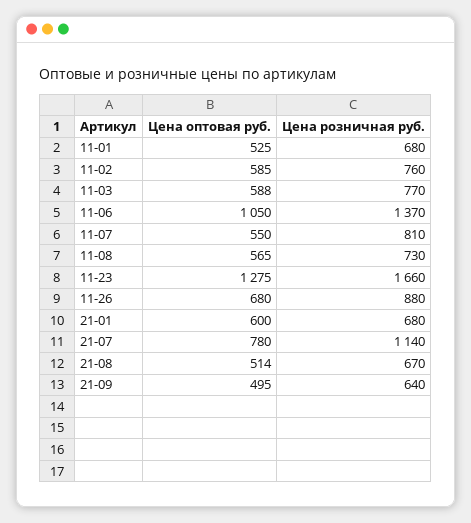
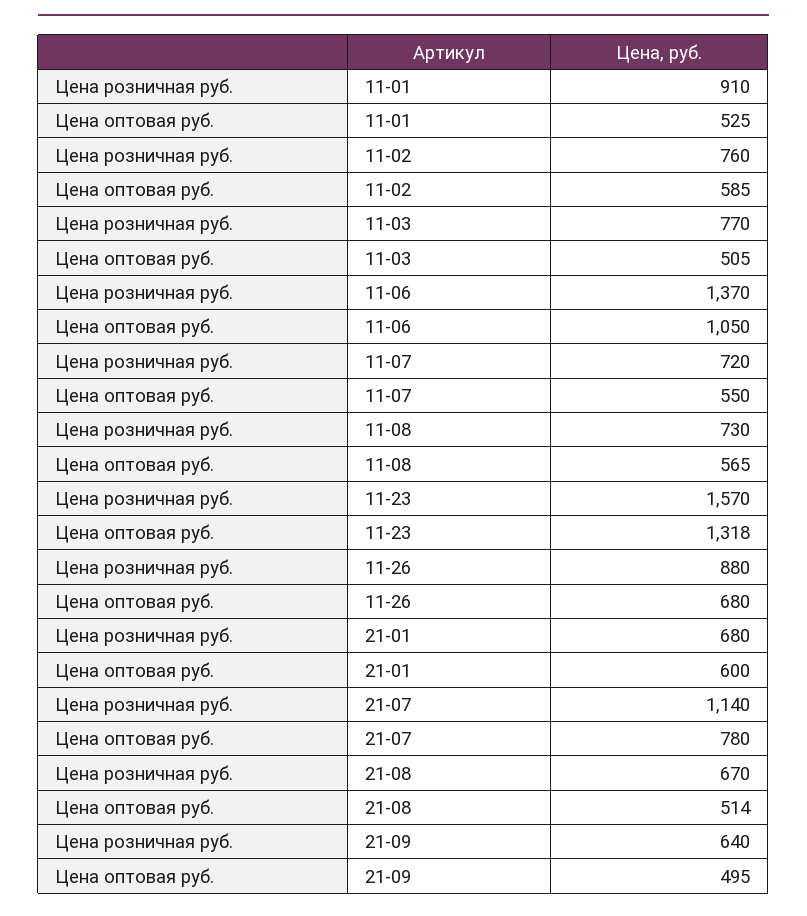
Цена розничная руб., 11-01: 680 -> 910
Цена оптовая руб., 11-03: 588 -> 505
Цена розничная руб., 11-07: 810 -> 720
Цена оптовая руб., 11-23: 1275 -> 1318
Цена розничная руб., 11-23: 1660 -> 1570

